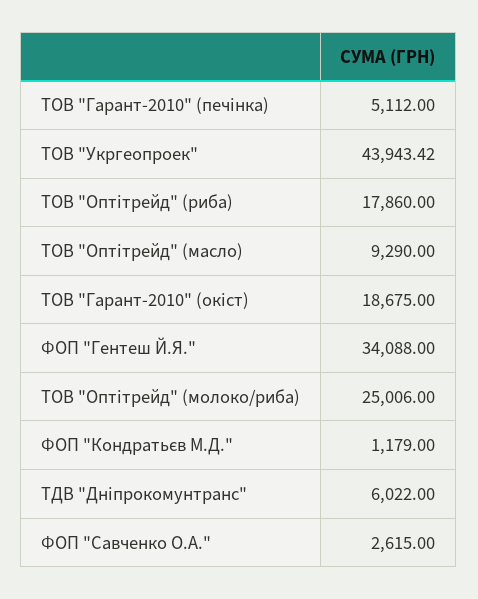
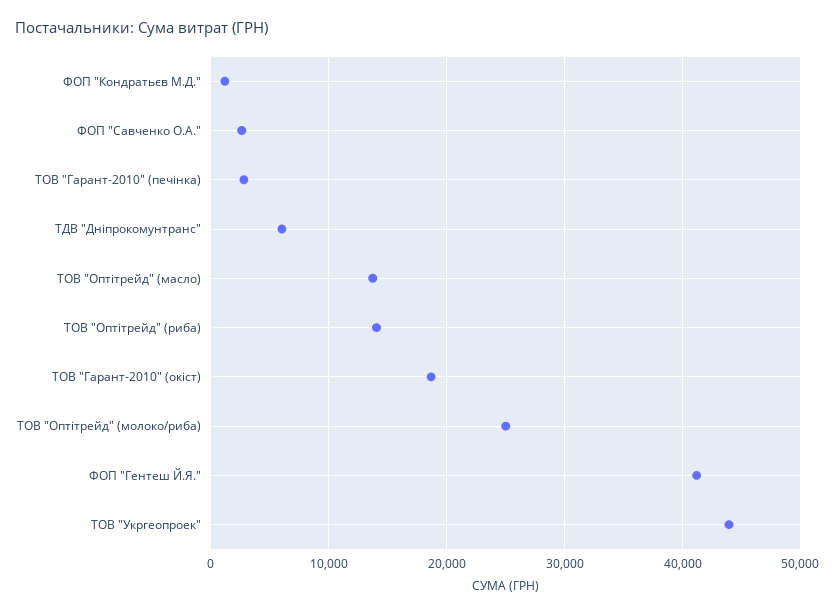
ТОВ "Гарант-2010" (печінка): 5112 -> 3000
ТОВ "Оптітрейд" (риба): 17860 -> 14000
ТОВ "Оптітрейд" (масло): 9290 -> 14000
ФОП "Гентеш Й.Я.": 34088 -> 41000

